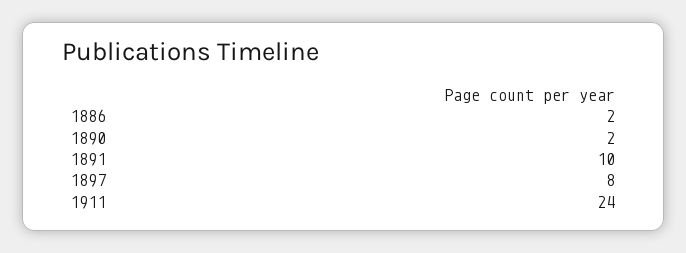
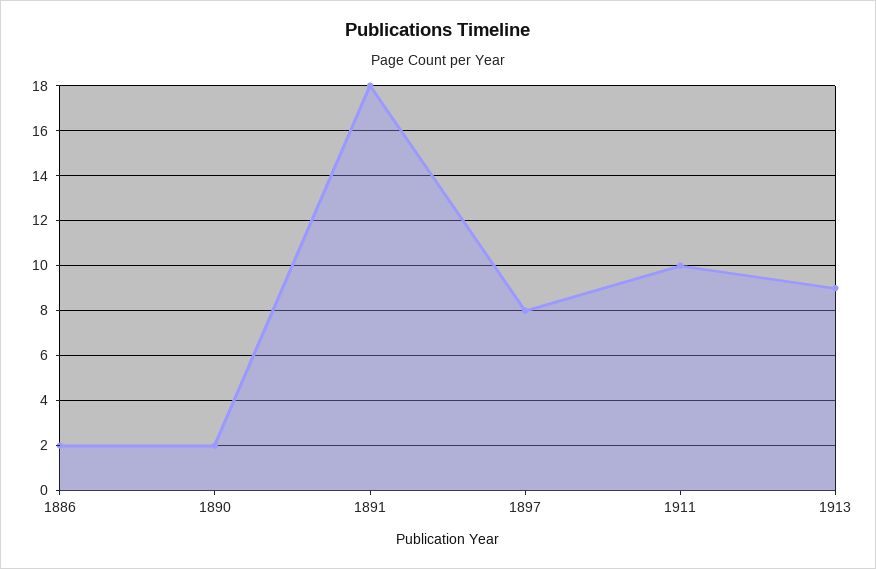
1891: 10 -> 18
1911: 24 -> 10
1913: none -> 9

